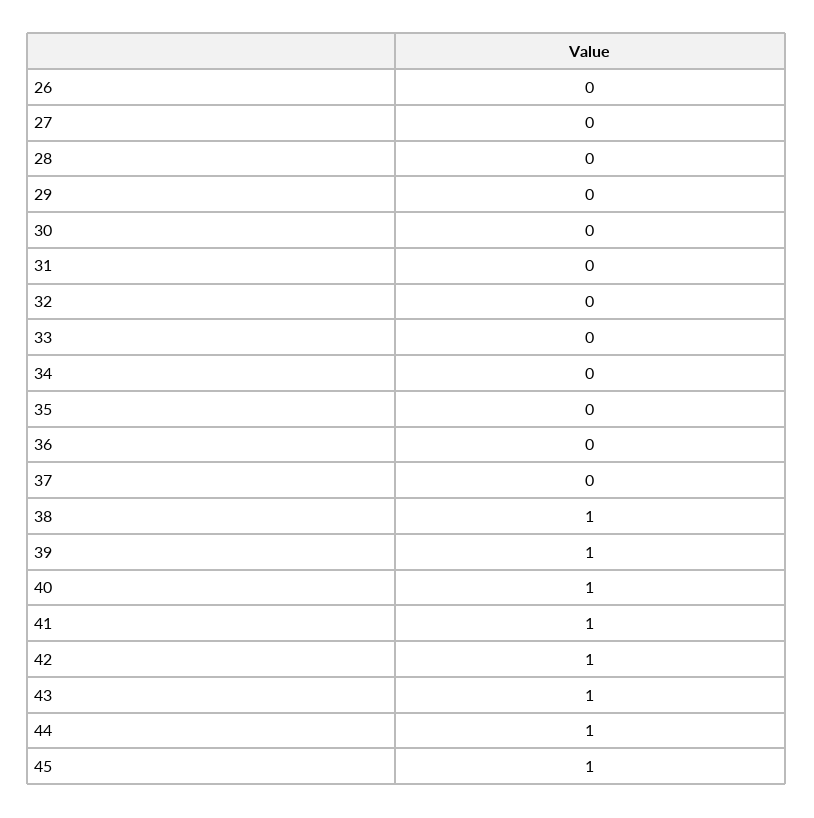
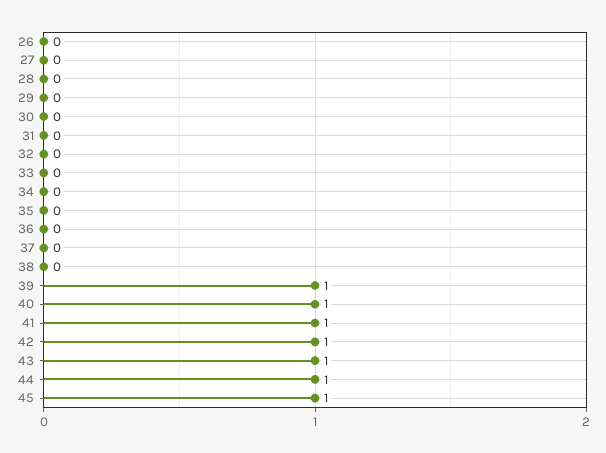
38: 1 -> 0

